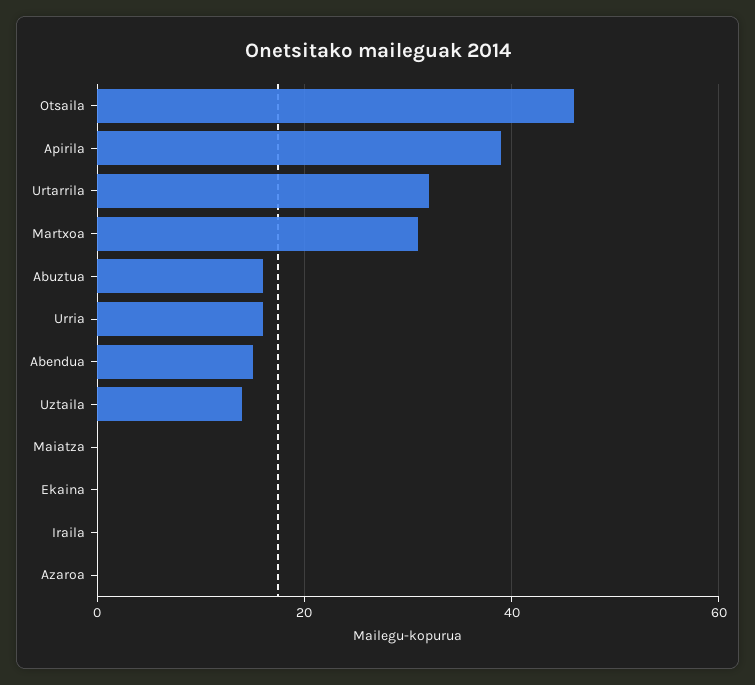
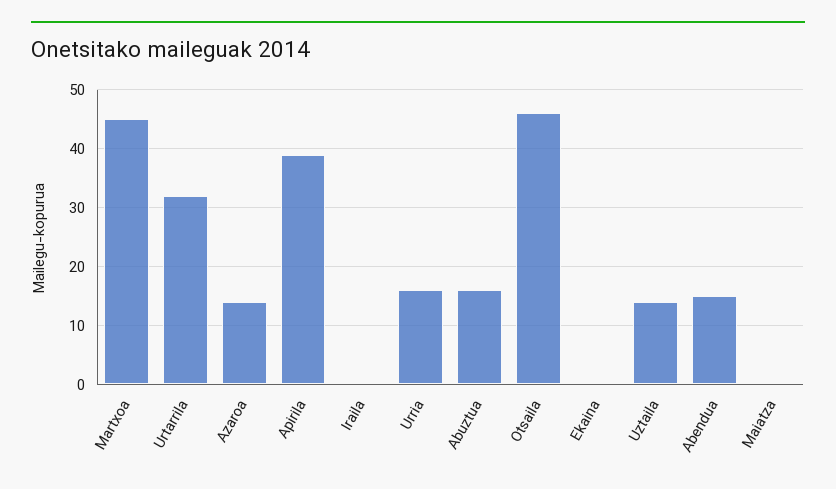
Martxoa: 30 -> 45
Azaroa: 0 -> 15

